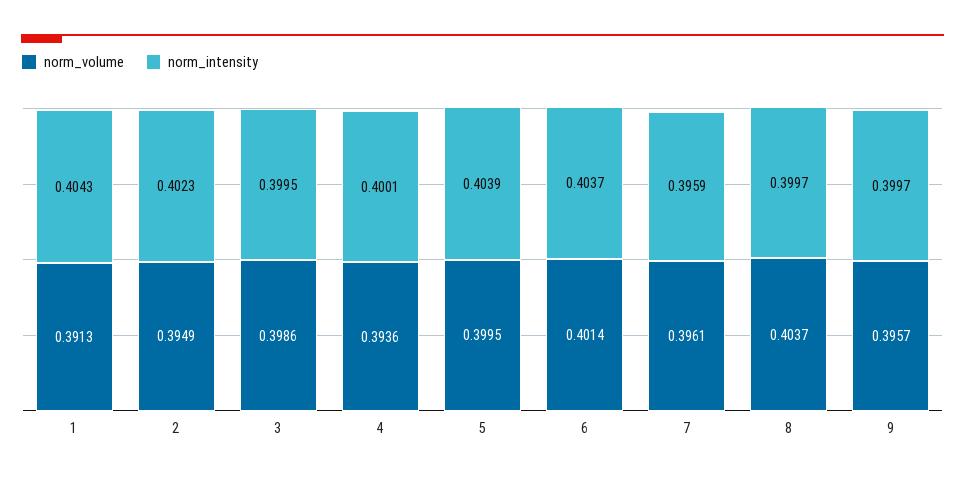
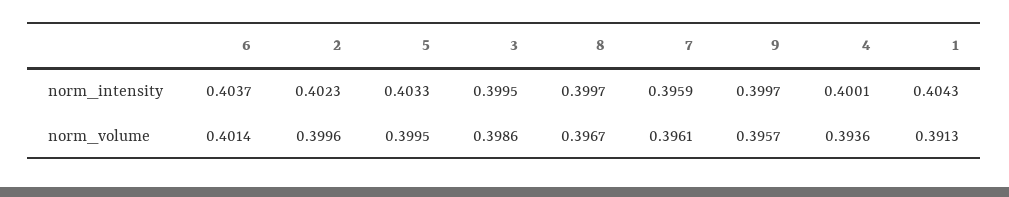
norm_volume, 2: 0.3949 -> 0.3996
norm_intensity, 5: 0.4039 -> 0.4033
norm_volume, 8: 0.4037 -> 0.3967

